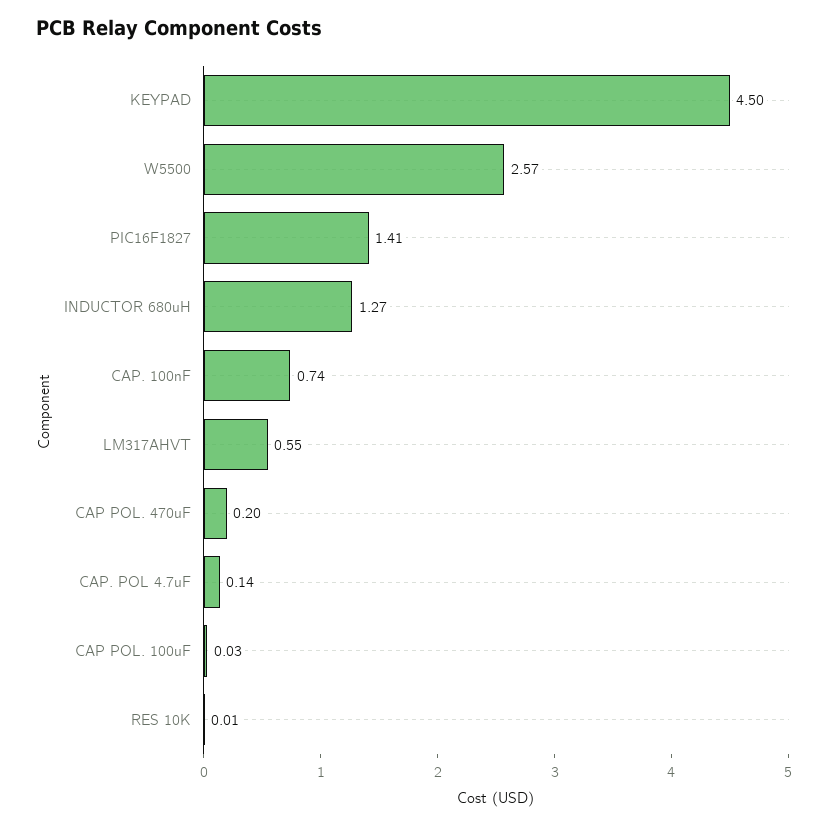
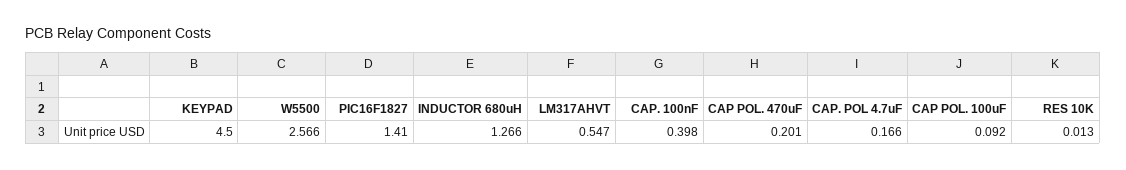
CAP. 100nF: 0.74 -> 0.398
CAP. POL 4.7uF: 0.14 -> 0.166
CAP POL. 100uF: 0.03 -> 0.092

